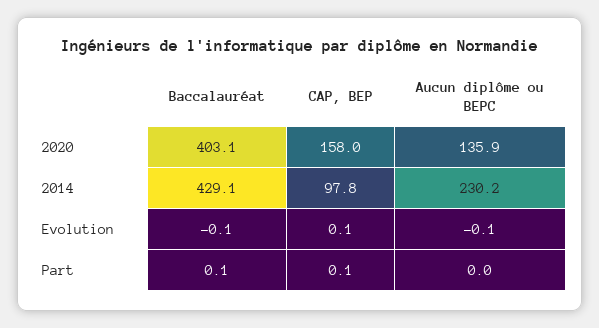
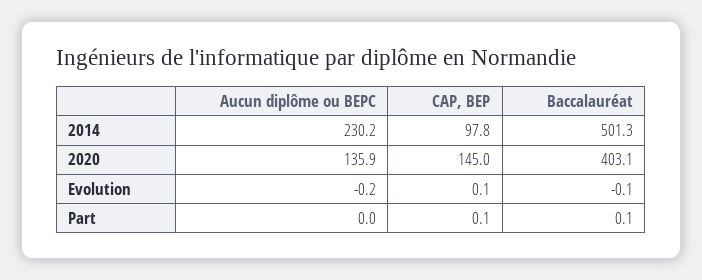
CAP, BEP, 2020: 158 -> 145
Baccalauréat, 2014: 429.1 -> 501.3
Aucun diplôme ou BEPC, Evolution: -0.1 -> -0.2

